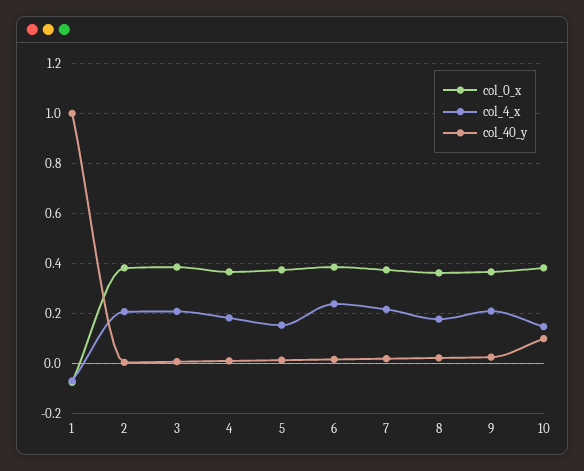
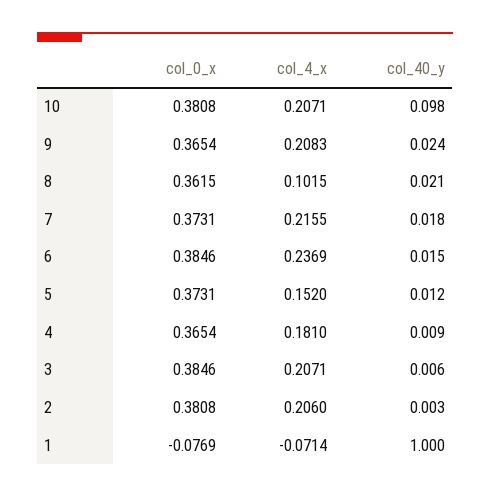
col_4_x, 8: 0.175 -> 0.1015
col_4_x, 10: 0.15 -> 0.2071

